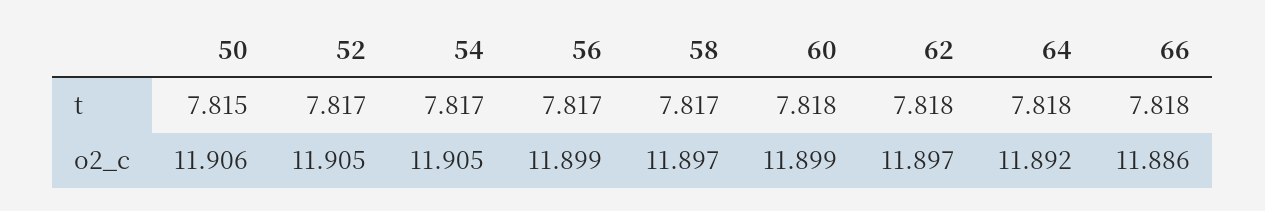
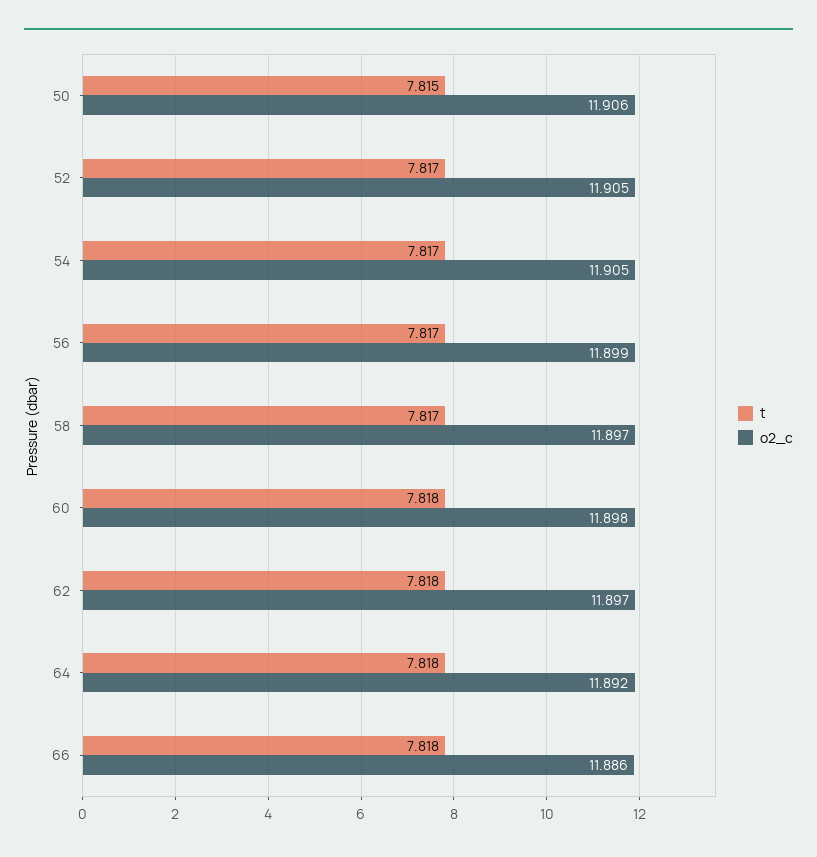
o2_c, 60: 11.899 -> 11.898

